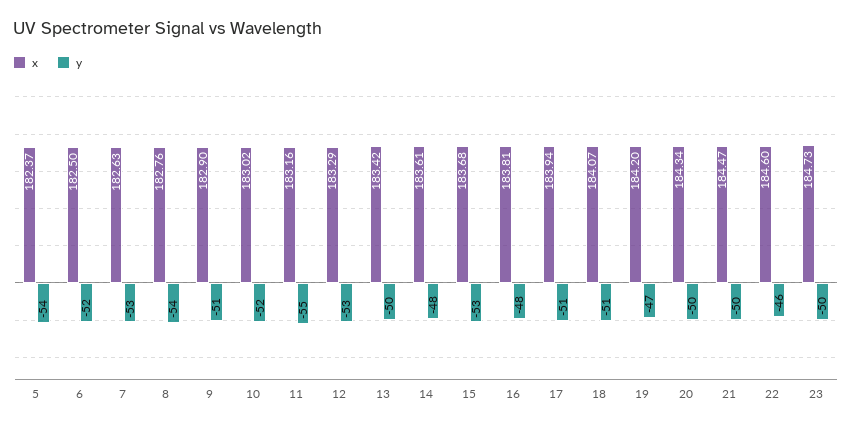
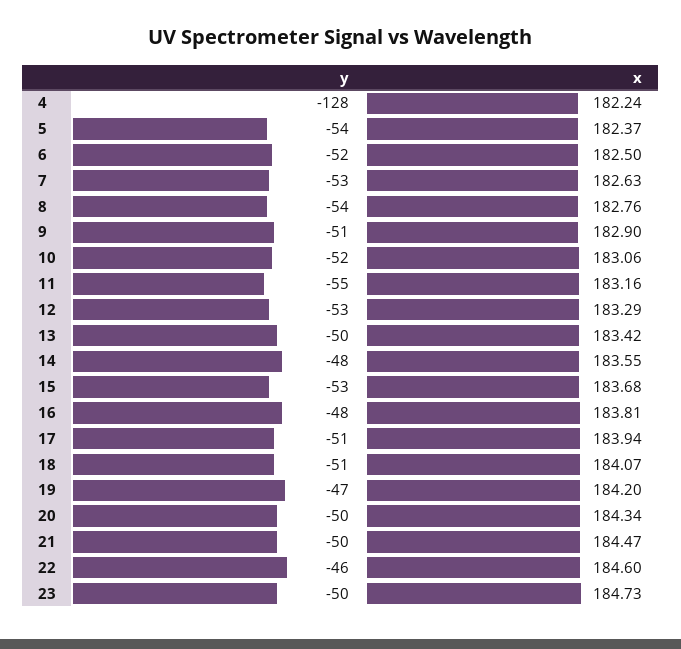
x, 10: 183.02 -> 183.06
x, 14: 183.61 -> 183.55
y, 4: none -> -128
x, 4: none -> 182.24

